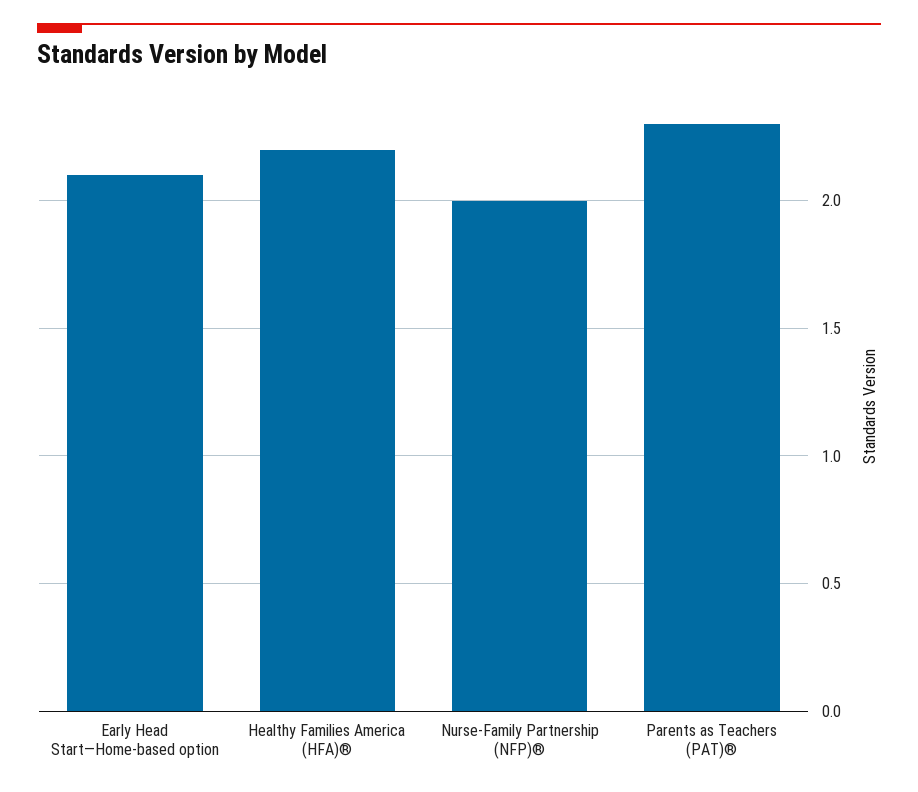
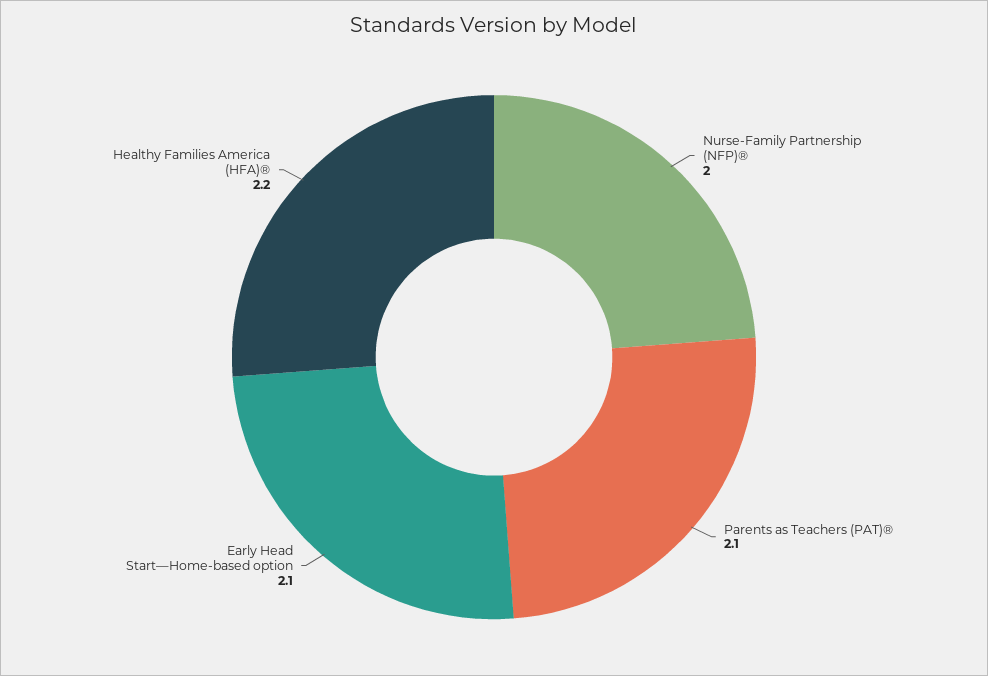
Parents as Teachers (PAT)®: 2.3 -> 2.1

